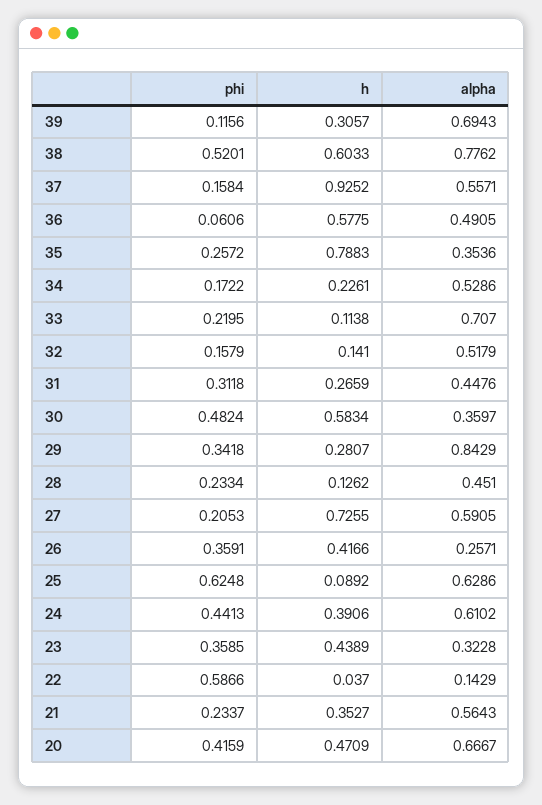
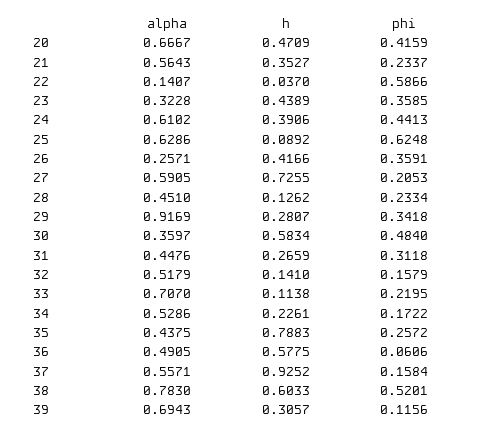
alpha, 38: 0.7762 -> 0.783
alpha, 35: 0.3536 -> 0.4375
phi, 30: 0.4824 -> 0.484
alpha, 29: 0.8429 -> 0.9169
alpha, 22: 0.1429 -> 0.1407

